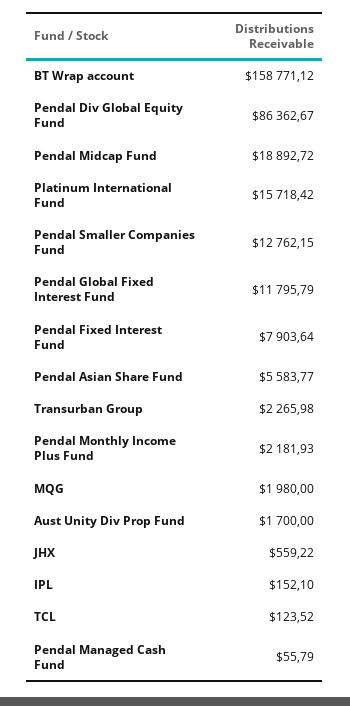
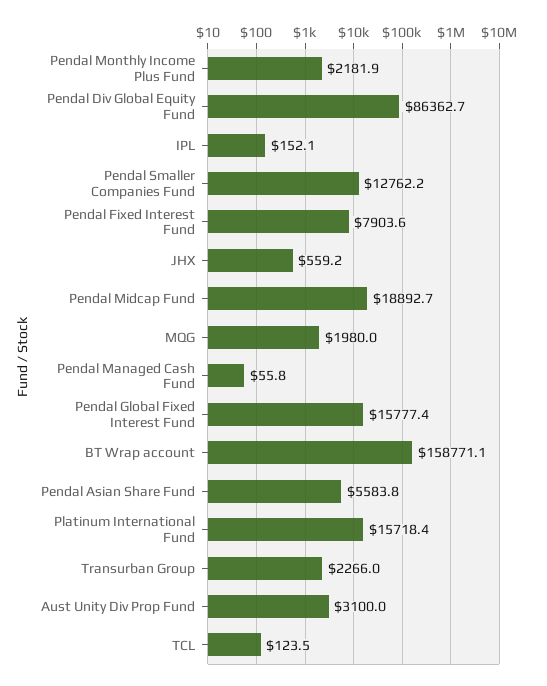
Pendal Global Fixed Interest Fund: 11795.79 -> 15777.4
Aust Unity Div Prop Fund: 1700 -> 3100

